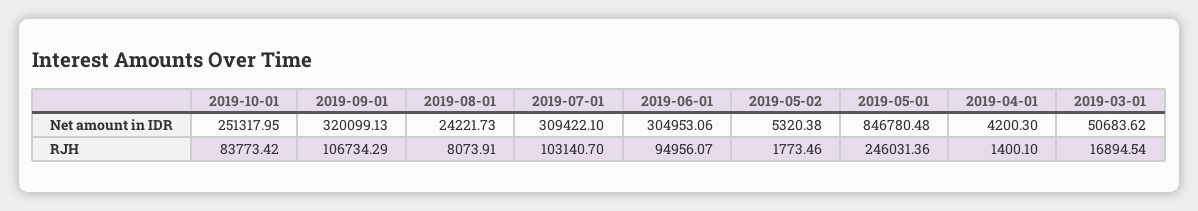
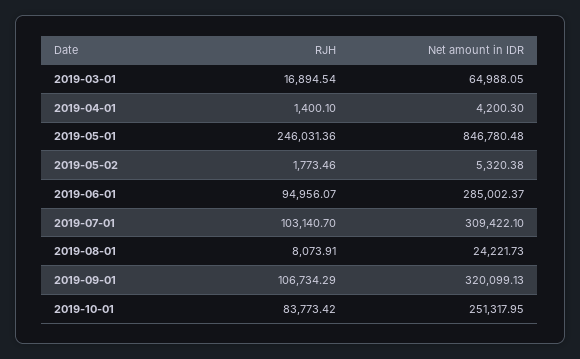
2019-06-01, Net amount in IDR: 304953.06 -> 285002.37
2019-03-01, Net amount in IDR: 50683.62 -> 64988.05

